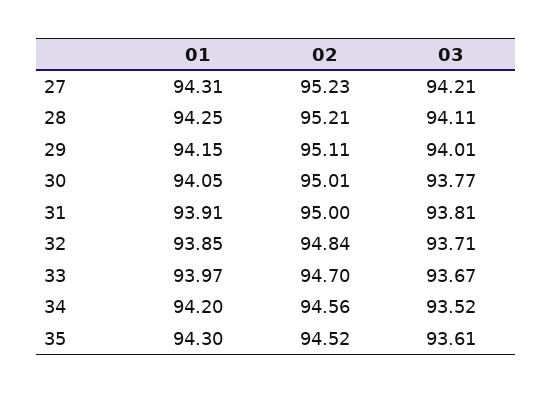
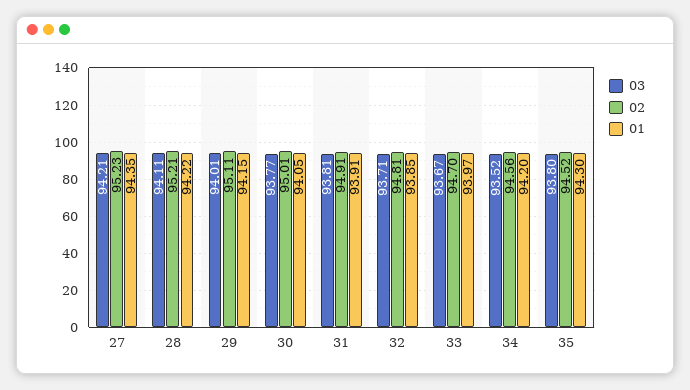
01, 27: 94.31 -> 94.35
01, 28: 94.25 -> 94.22
02, 31: 95 -> 94.91
02, 32: 94.84 -> 94.81
03, 35: 93.61 -> 93.8

